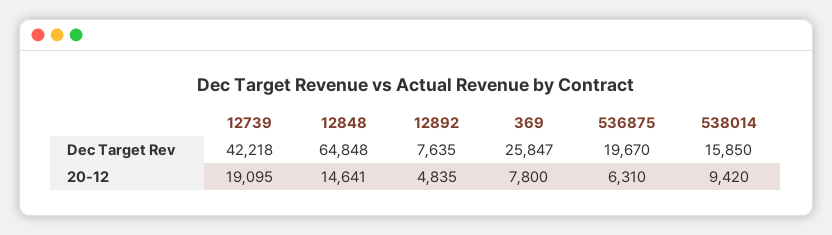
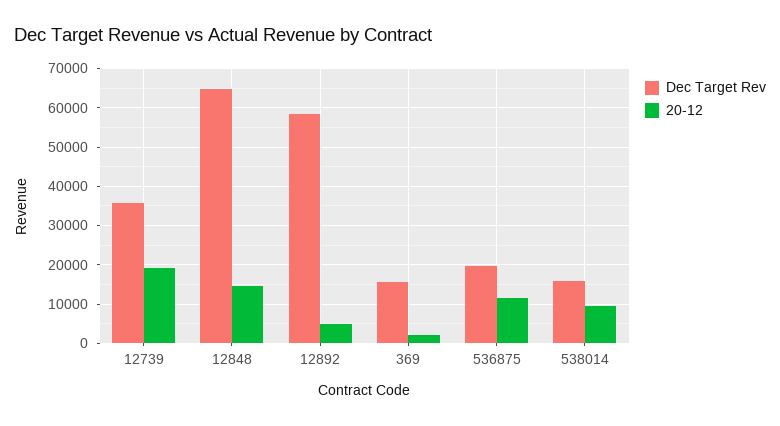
Dec Target Rev, 12739: 42218 -> 36000
Dec Target Rev, 12892: 7635 -> 58000
Dec Target Rev, 369: 25847 -> 16000
20-12, 369: 7800 -> 2000
20-12, 536875: 6310 -> 12000

